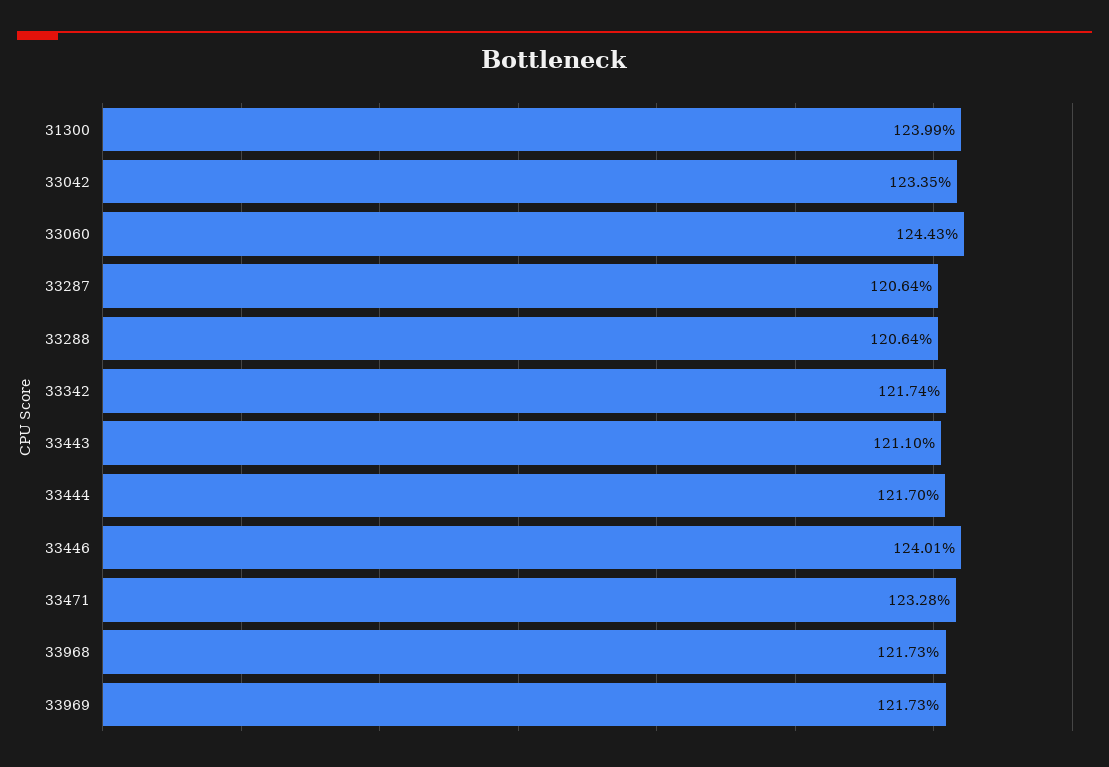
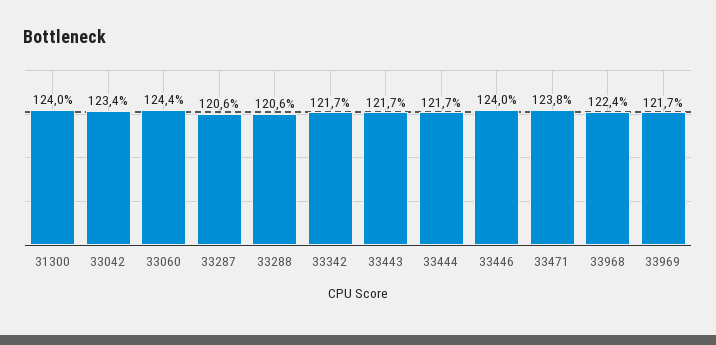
33443: 121.1 -> 121.7
33471: 123.28 -> 123.8
33968: 121.73 -> 122.4

